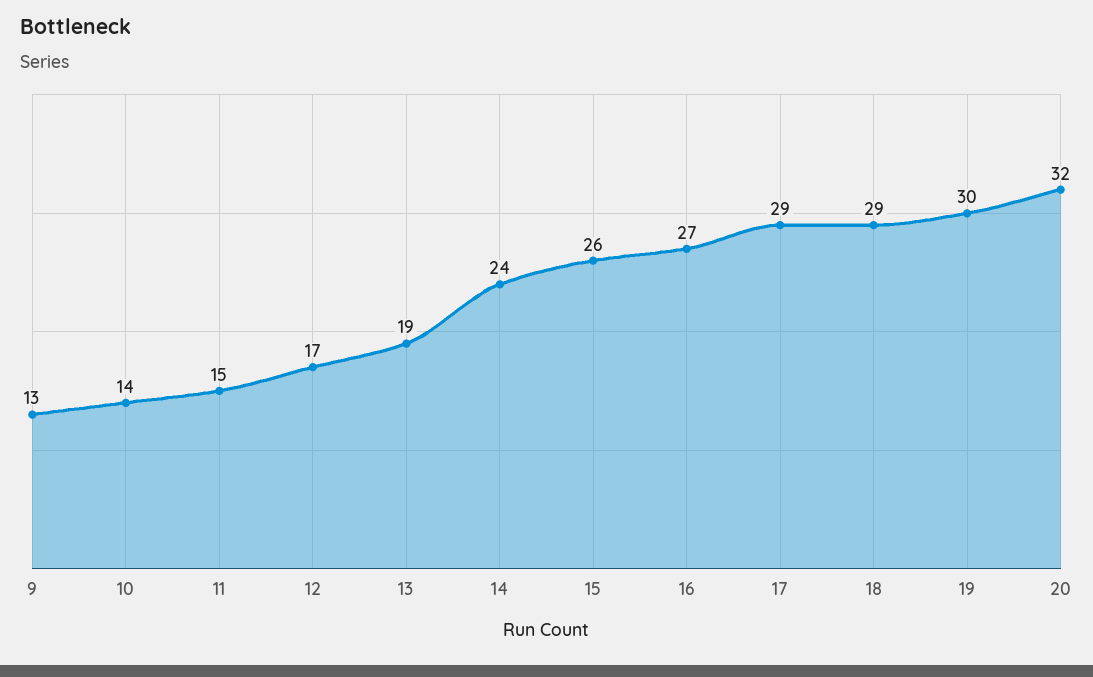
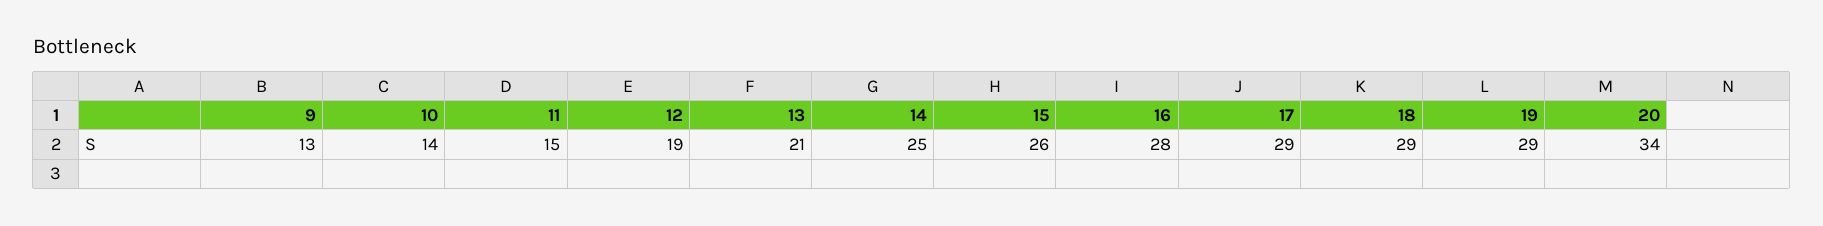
12: 17 -> 19
13: 19 -> 21
14: 24 -> 25
16: 27 -> 28
19: 30 -> 29
20: 32 -> 34

